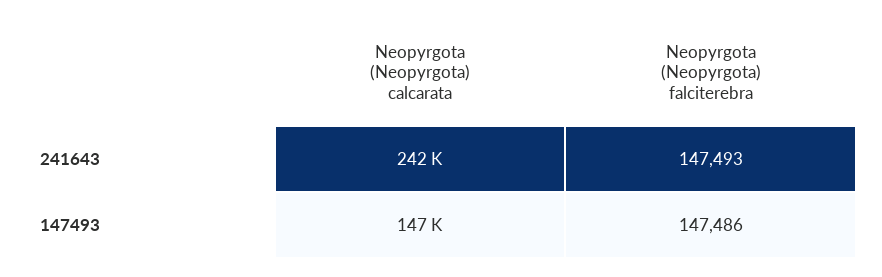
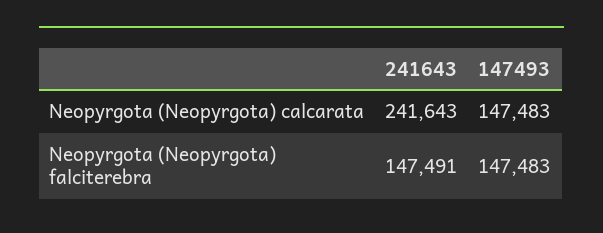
Neopyrgota (Neopyrgota) falciterebra, 241643: 147493 -> 147491
Neopyrgota (Neopyrgota) falciterebra, 147493: 147486 -> 147483

